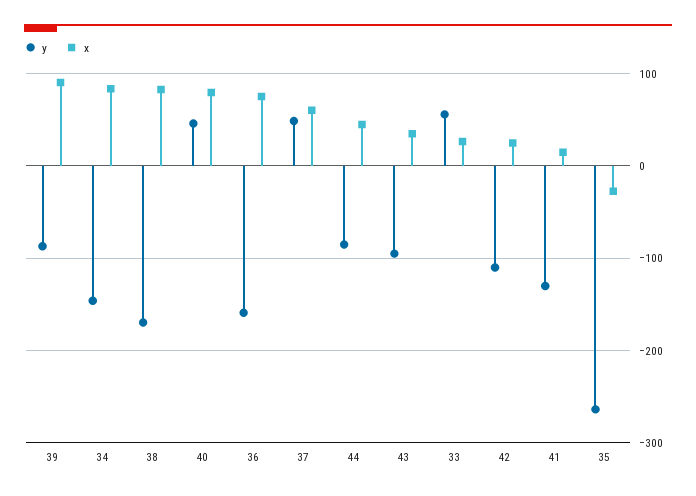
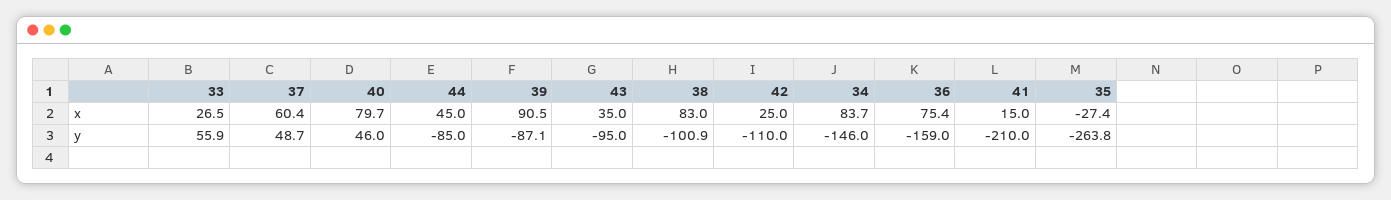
y, 38: -170 -> -100.9
y, 41: -130 -> -210

